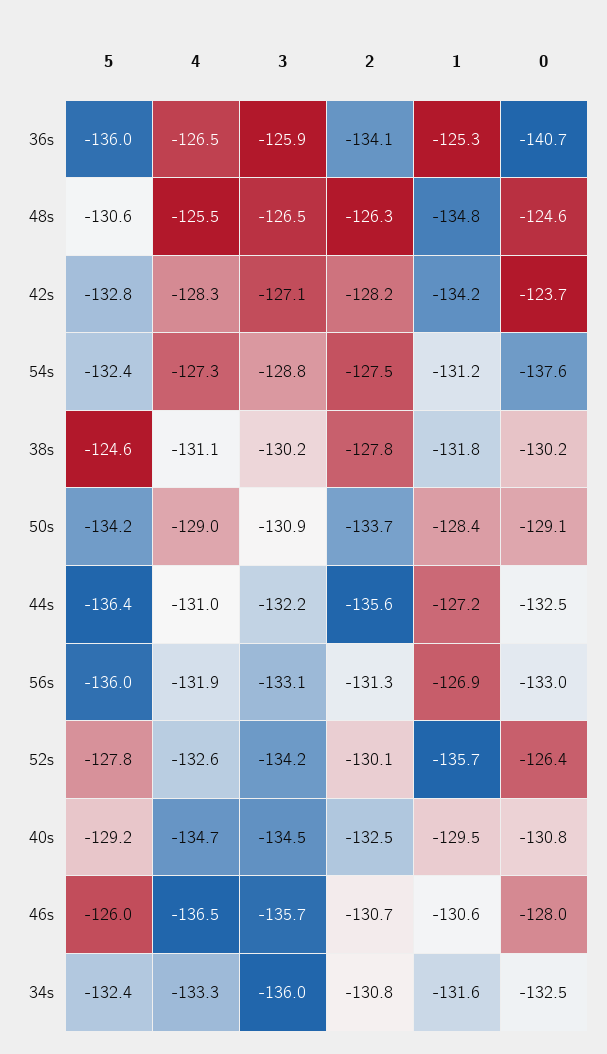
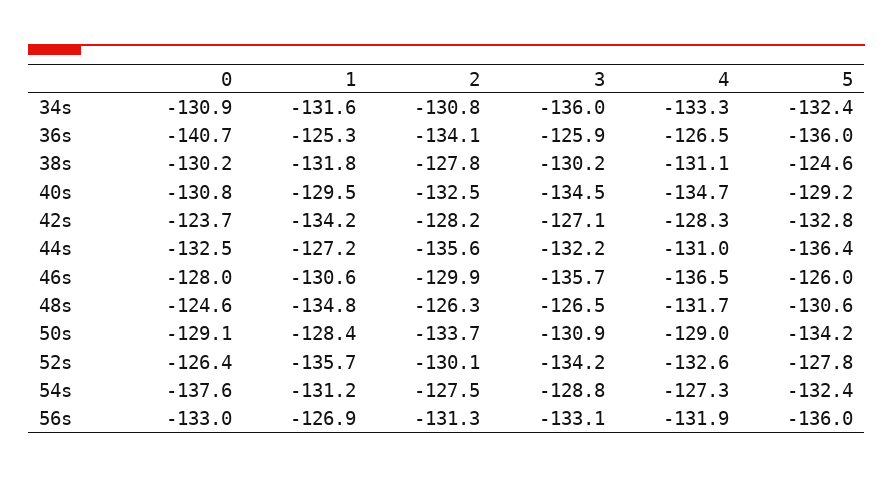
4, 48s: -125.5 -> -131.7
2, 46s: -130.7 -> -129.9
0, 34s: -132.5 -> -130.9

